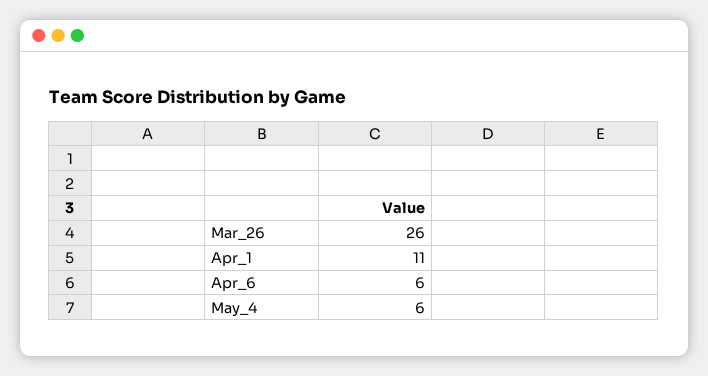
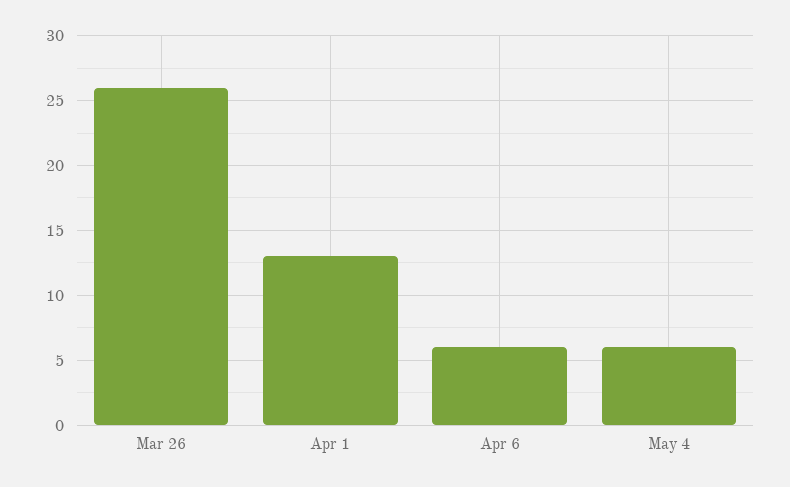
Apr_1: 11 -> 13

